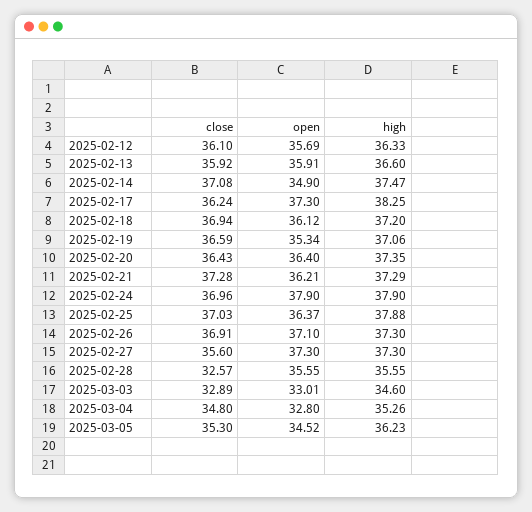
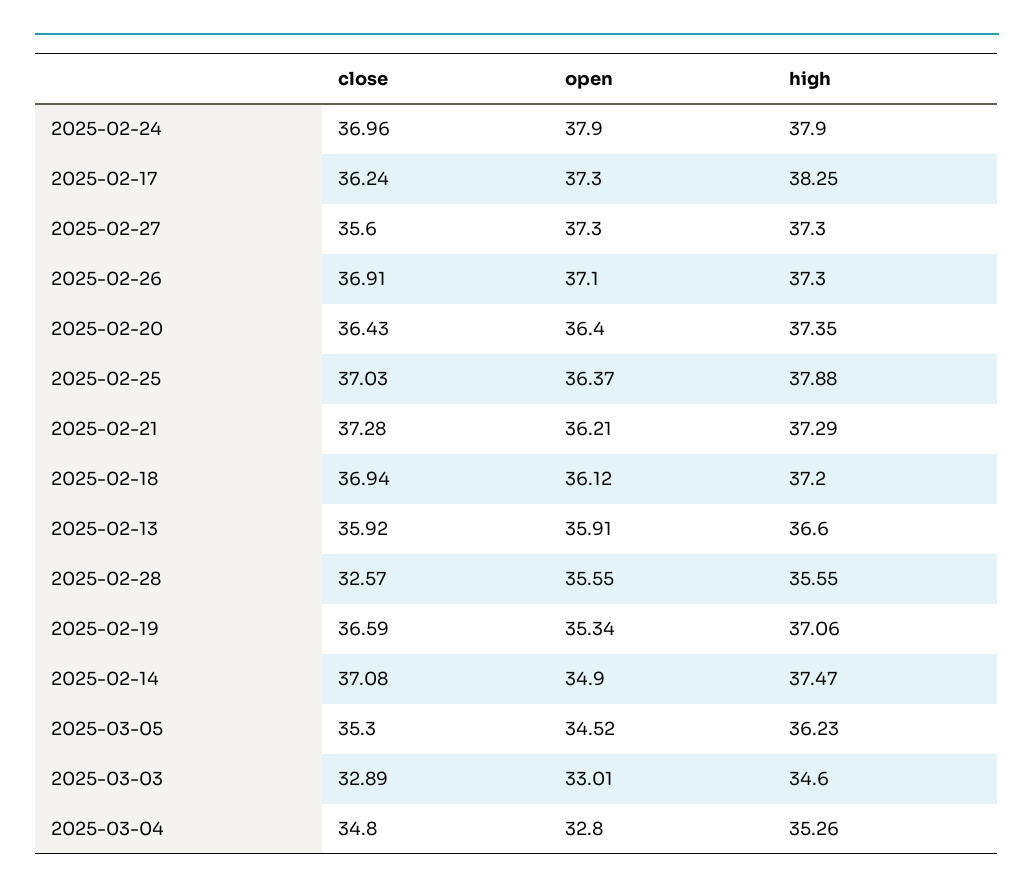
close, 2025-02-12: 36.1 -> none
open, 2025-02-12: 35.69 -> none
high, 2025-02-12: 36.33 -> none

